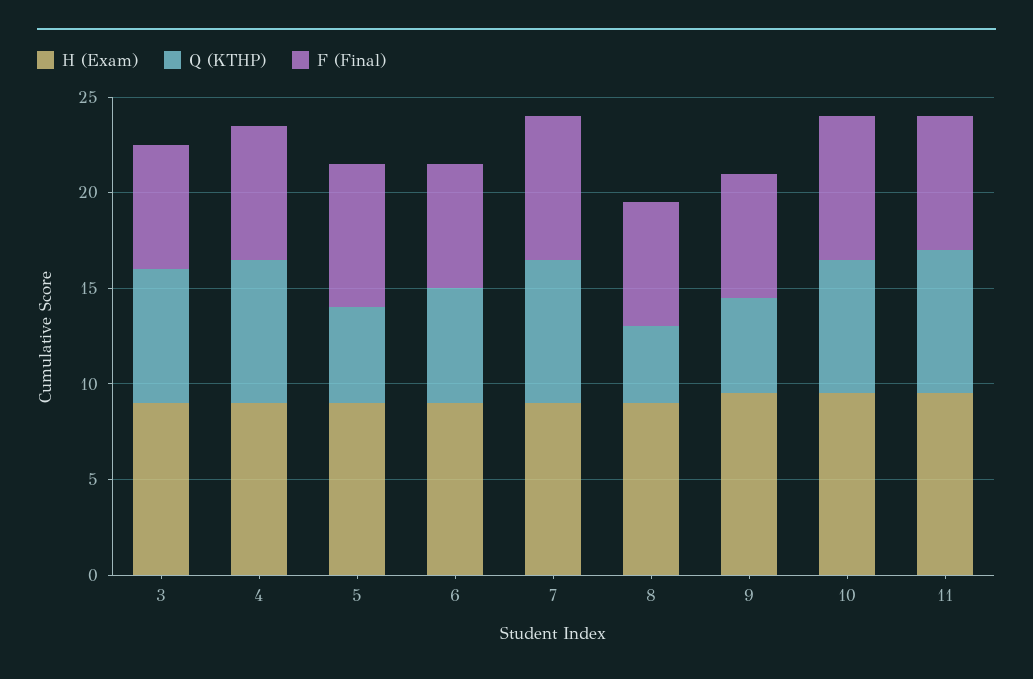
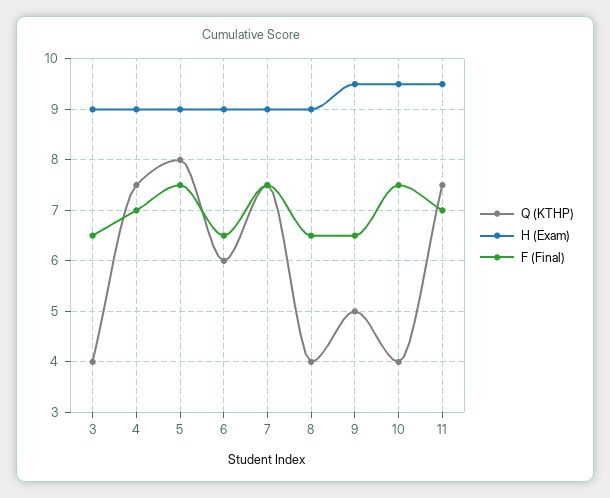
Q (KTHP), 3: 7 -> 4
Q (KTHP), 5: 5 -> 8
Q (KTHP), 10: 7 -> 4

